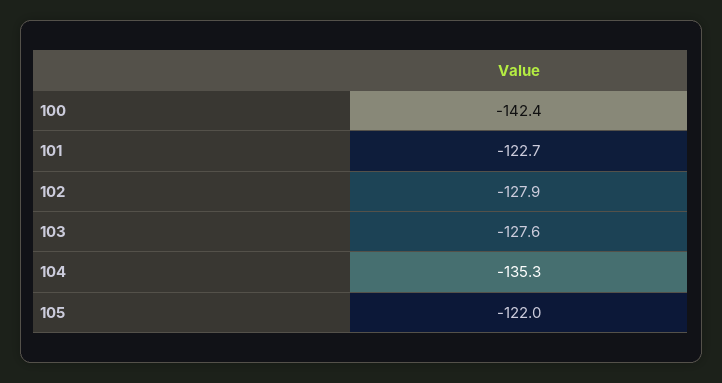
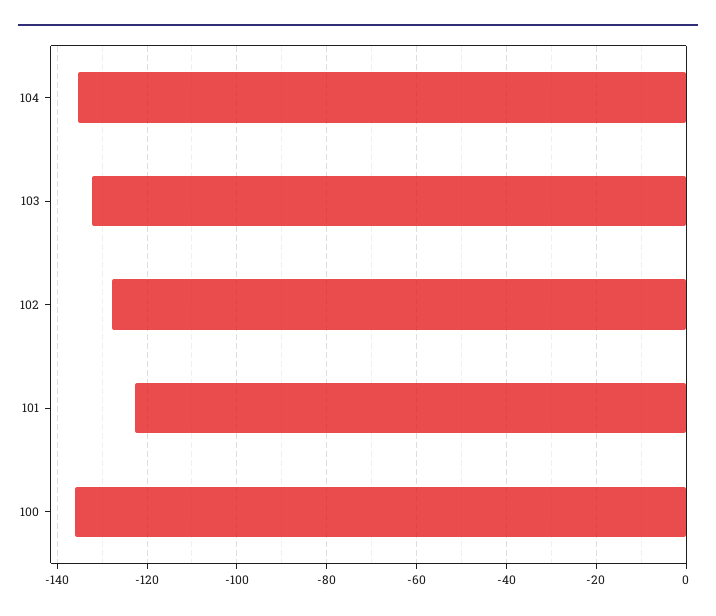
100: -142.4 -> -136
103: -127.6 -> -132
105: -122 -> none

